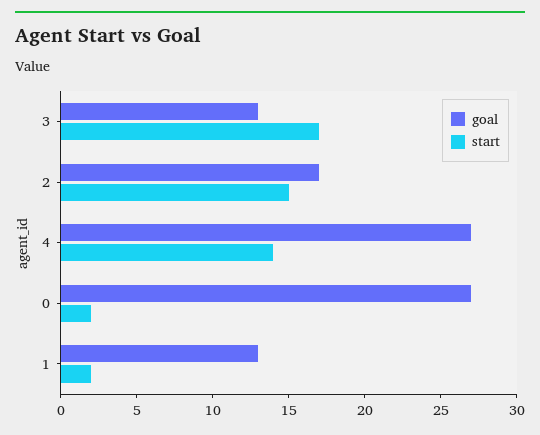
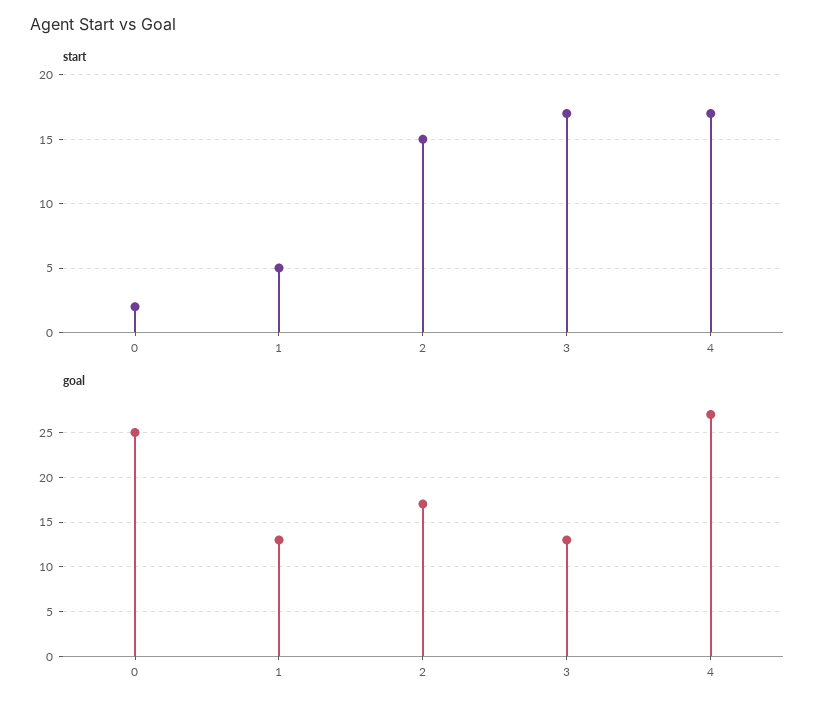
start, 4: 14 -> 17
goal, 0: 27 -> 25
start, 1: 2 -> 5

